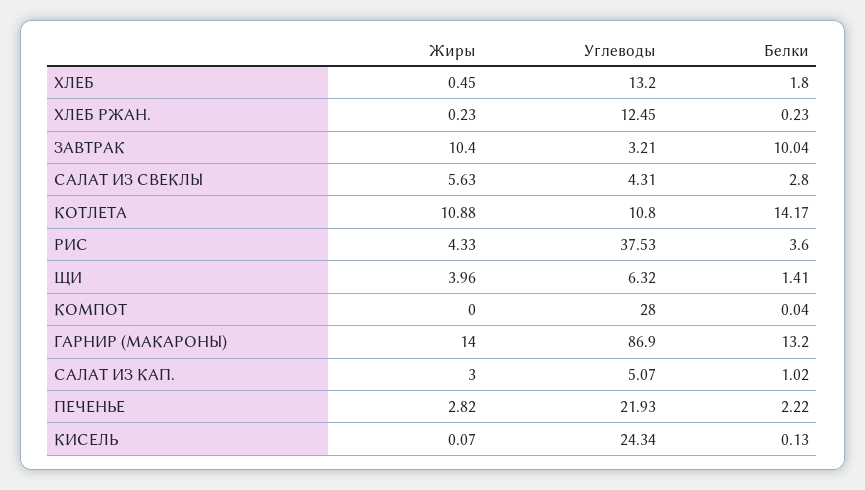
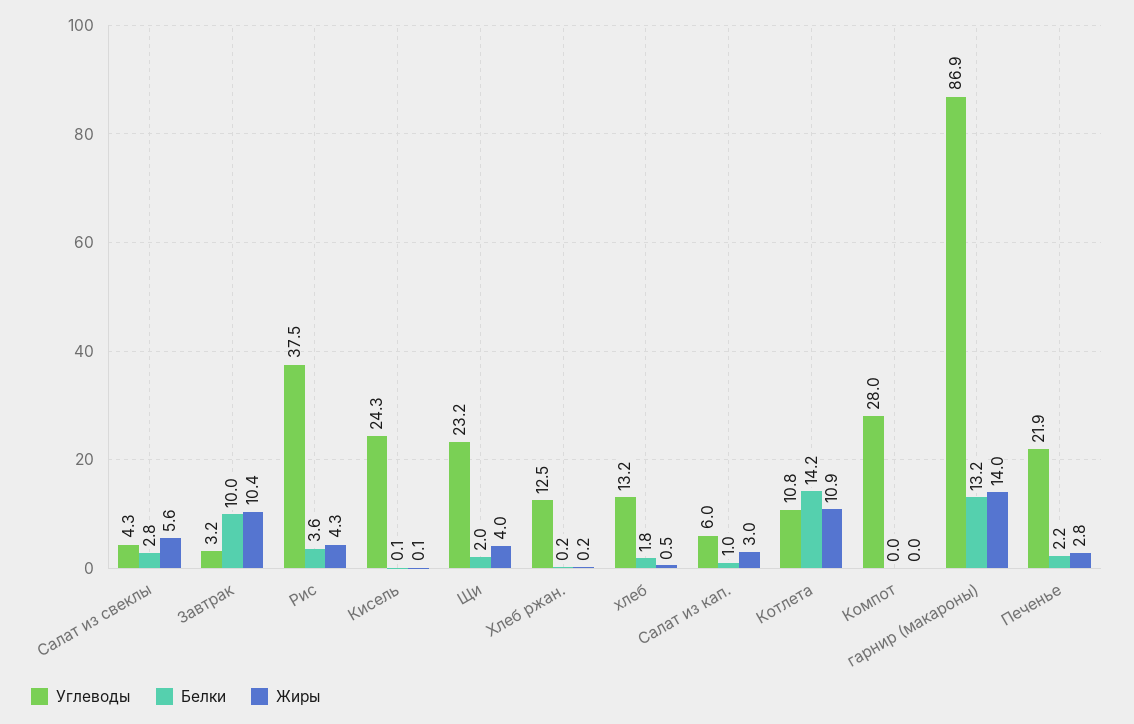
Углеводы, ЩИ: 6.32 -> 23.2
Белки, ЩИ: 1.41 -> 2
Углеводы, САЛАТ ИЗ КАП.: 5.07 -> 6

